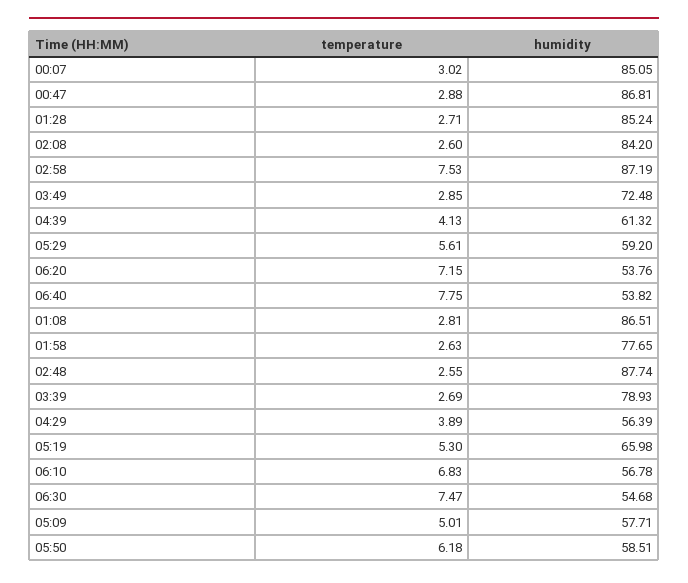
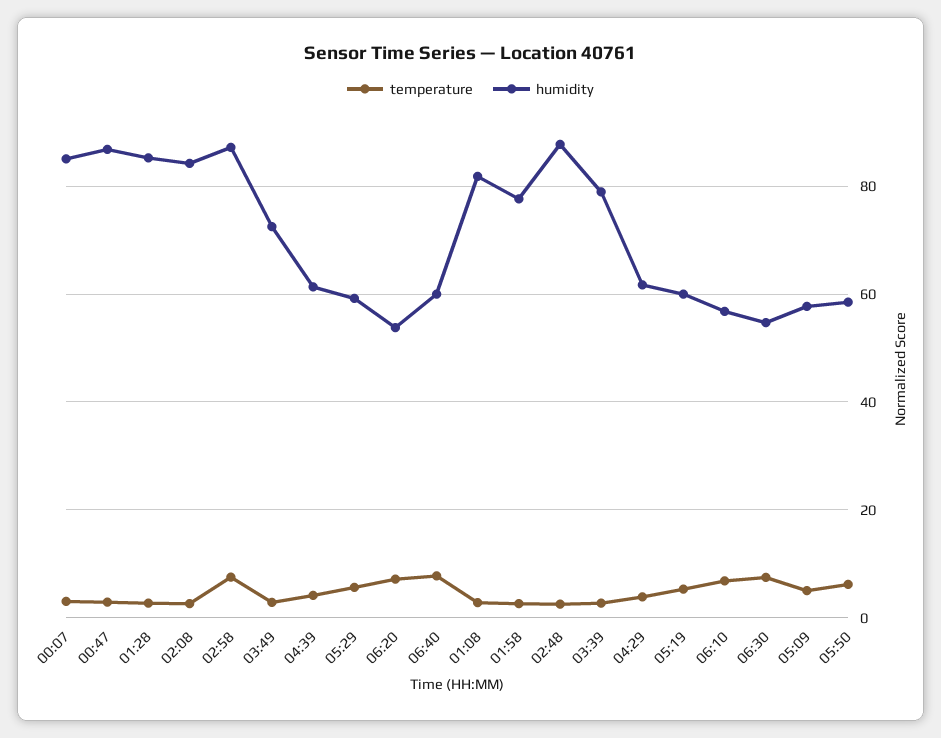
humidity, 06:40: 53.82 -> 60
humidity, 01:08: 86.51 -> 82
humidity, 04:29: 56.39 -> 62
humidity, 05:19: 65.98 -> 60

